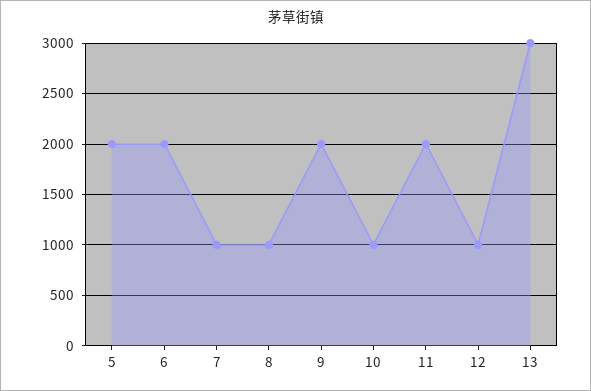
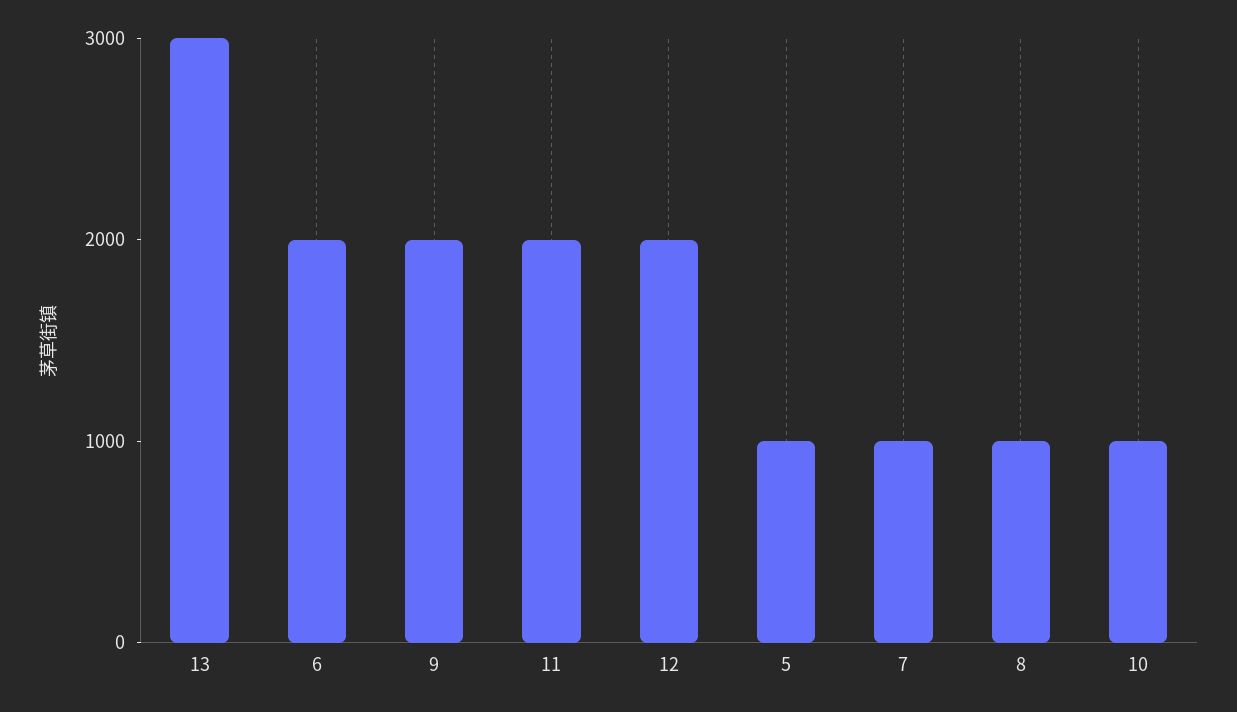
5: 2000 -> 1000
12: 1000 -> 2000

